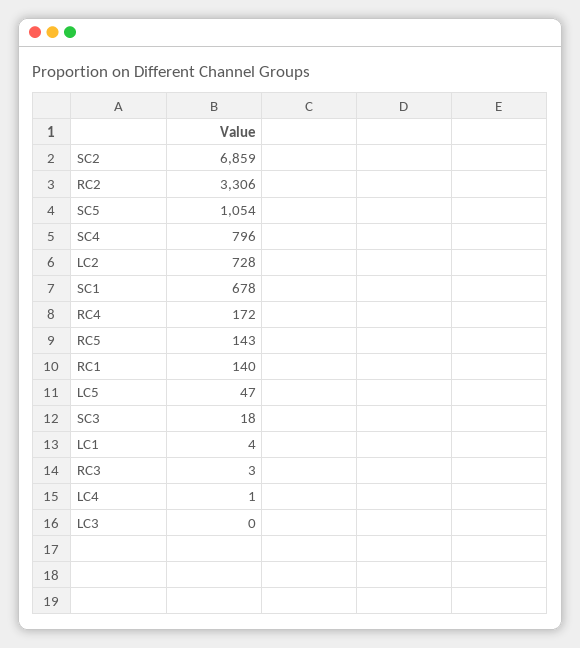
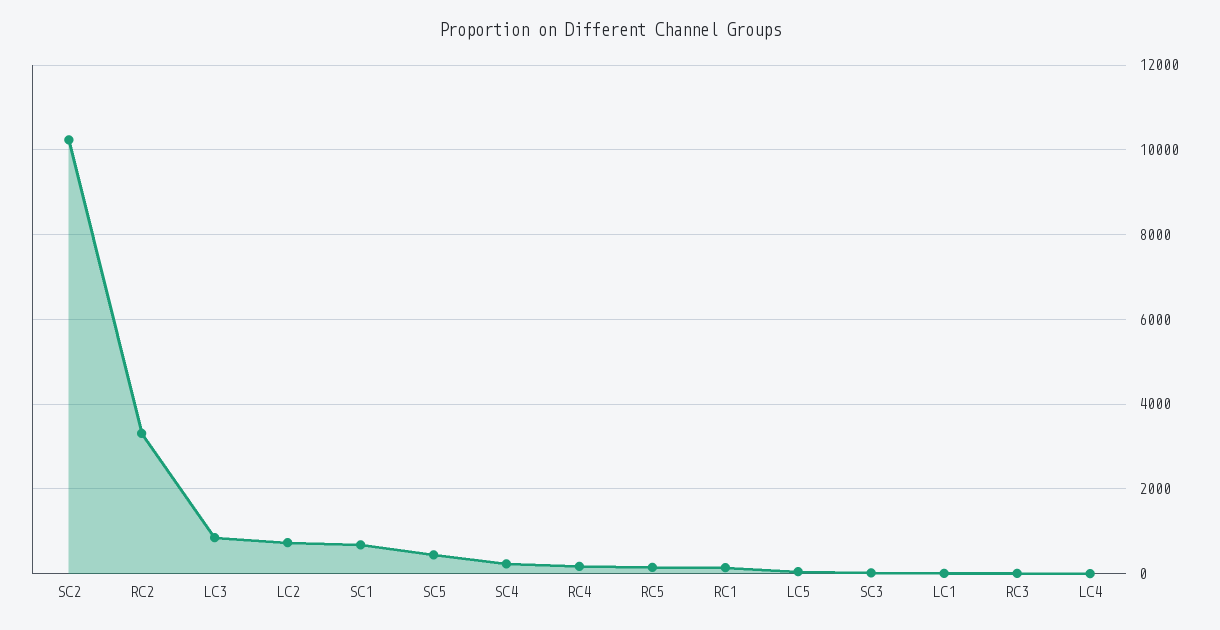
SC2: 6859 -> 10200
SC5: 1054 -> 400
SC4: 796 -> 200
LC3: 0 -> 800

